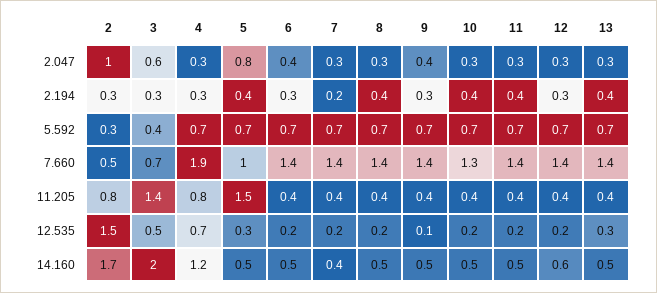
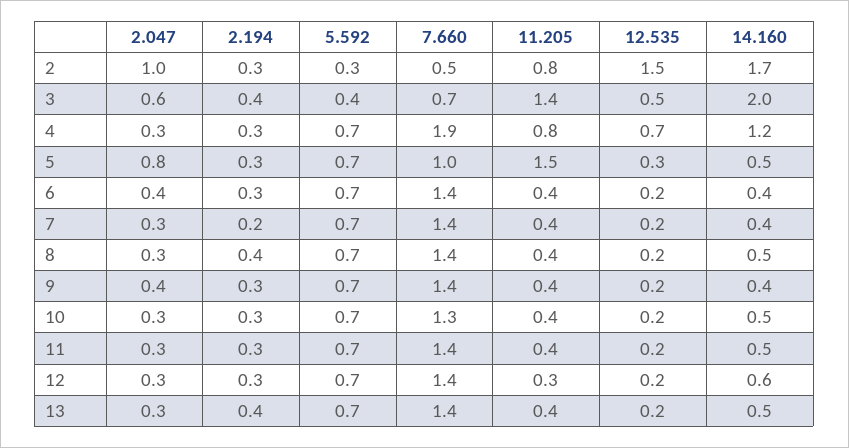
3, 2.194: 0.3 -> 0.4
5, 2.194: 0.4 -> 0.3
10, 2.194: 0.4 -> 0.3
11, 2.194: 0.4 -> 0.3
12, 11.205: 0.4 -> 0.3
9, 12.535: 0.1 -> 0.2
13, 12.535: 0.3 -> 0.2
6, 14.160: 0.5 -> 0.4
9, 14.160: 0.5 -> 0.4

